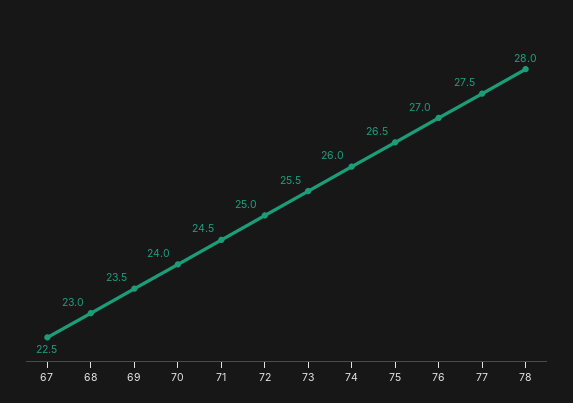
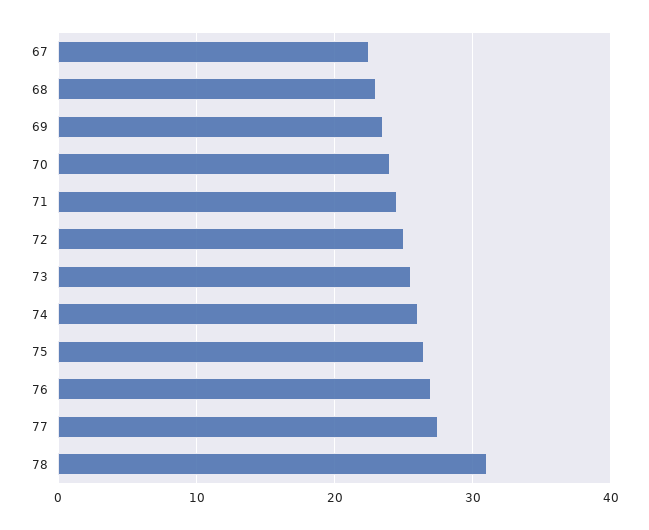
78: 28 -> 31

